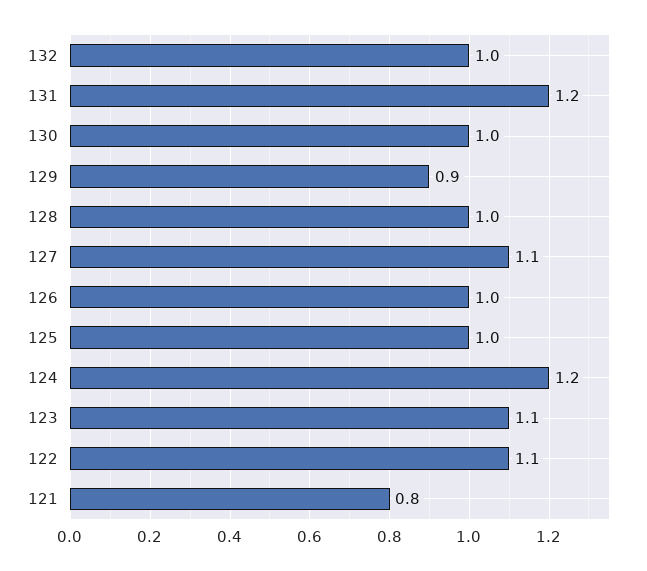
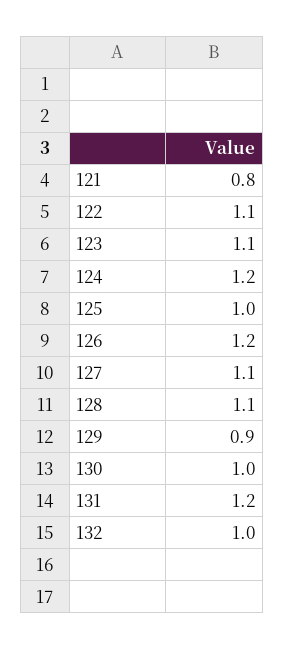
128: 1 -> 1.1
126: 1 -> 1.2

